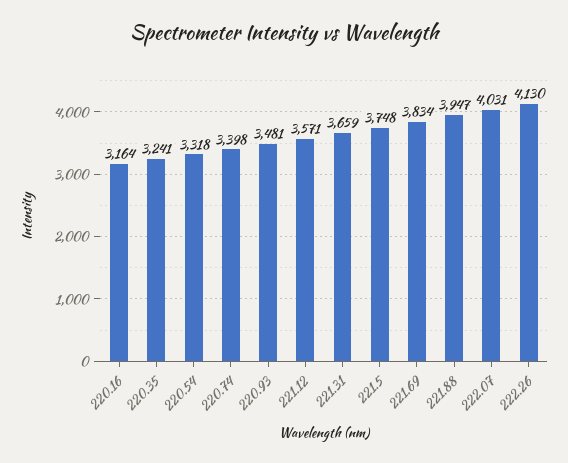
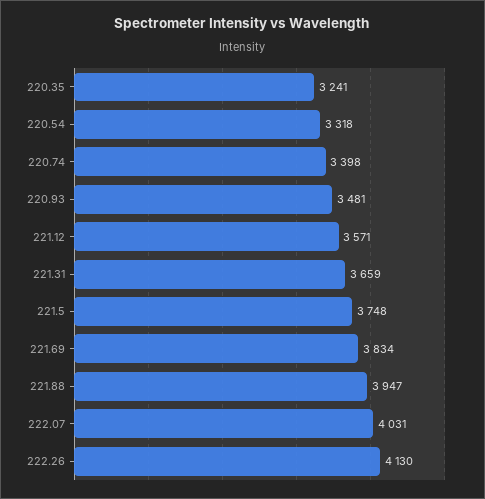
220.16: 3164 -> none

